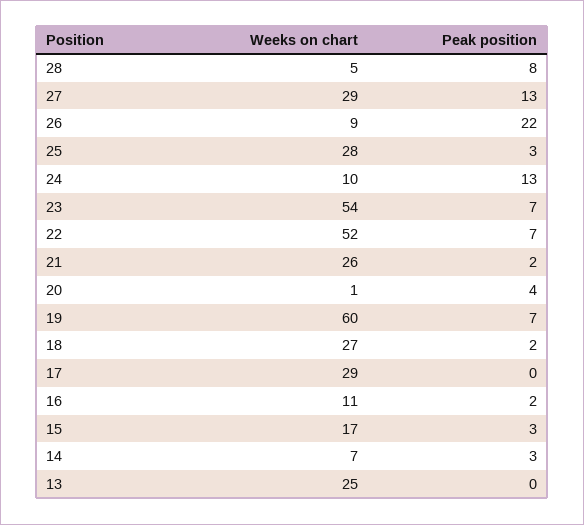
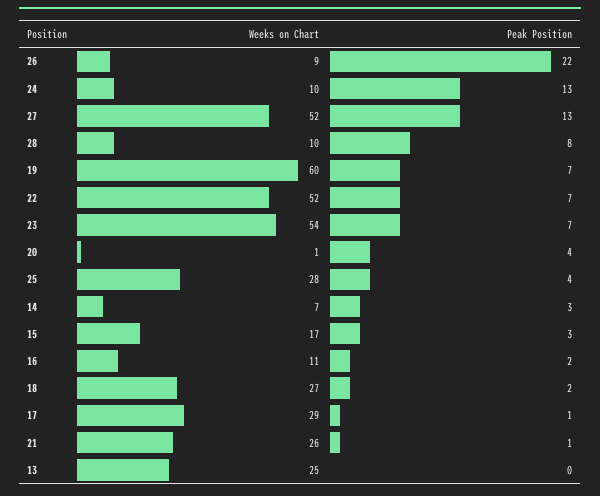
Weeks on chart, 28: 5 -> 10
Weeks on chart, 27: 29 -> 52
Peak position, 25: 3 -> 4
Peak position, 21: 2 -> 1
Peak position, 17: 0 -> 1

